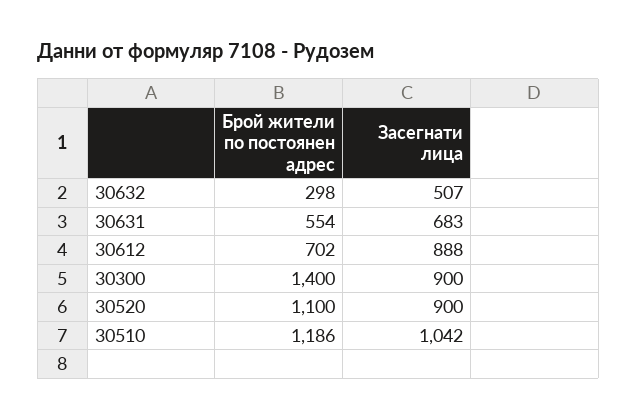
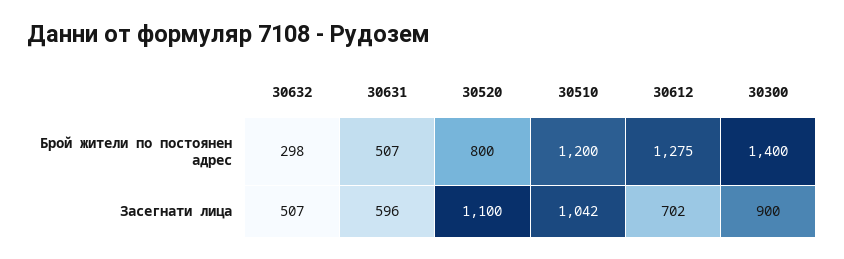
Брой жители по постоянен адрес, 30631: 554 -> 507
Засегнати лица, 30631: 683 -> 596
Брой жители по постоянен адрес, 30612: 702 -> 1275
Засегнати лица, 30612: 888 -> 702
Брой жители по постоянен адрес, 30520: 1100 -> 800
Засегнати лица, 30520: 900 -> 1100
Брой жители по постоянен адрес, 30510: 1186 -> 1200

